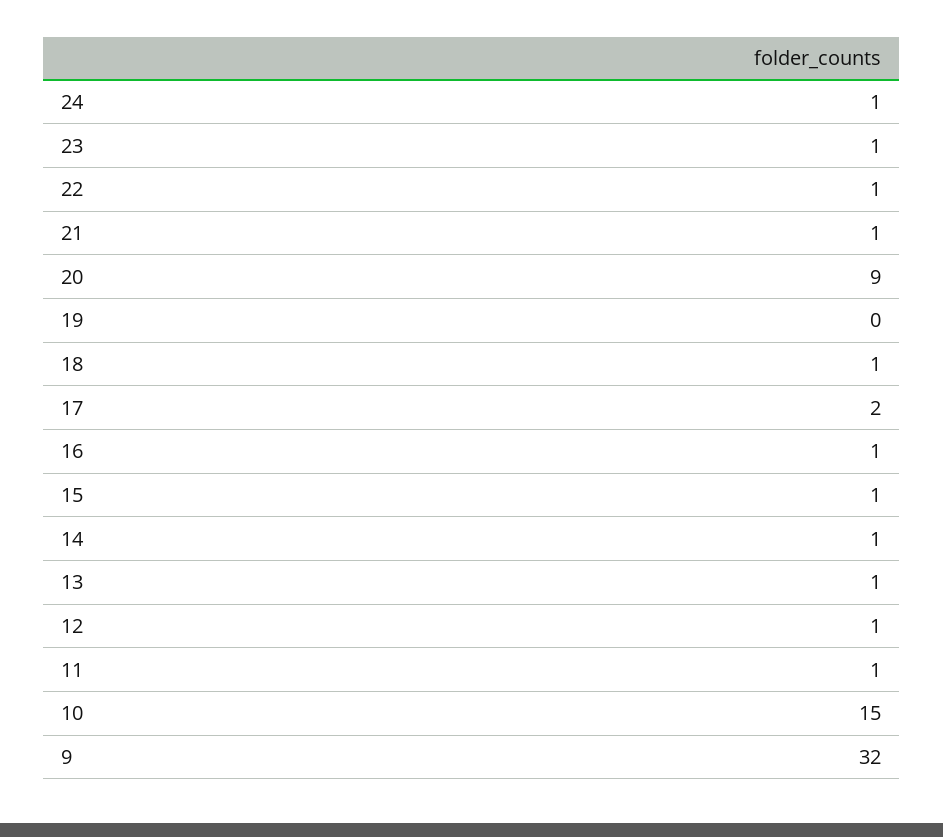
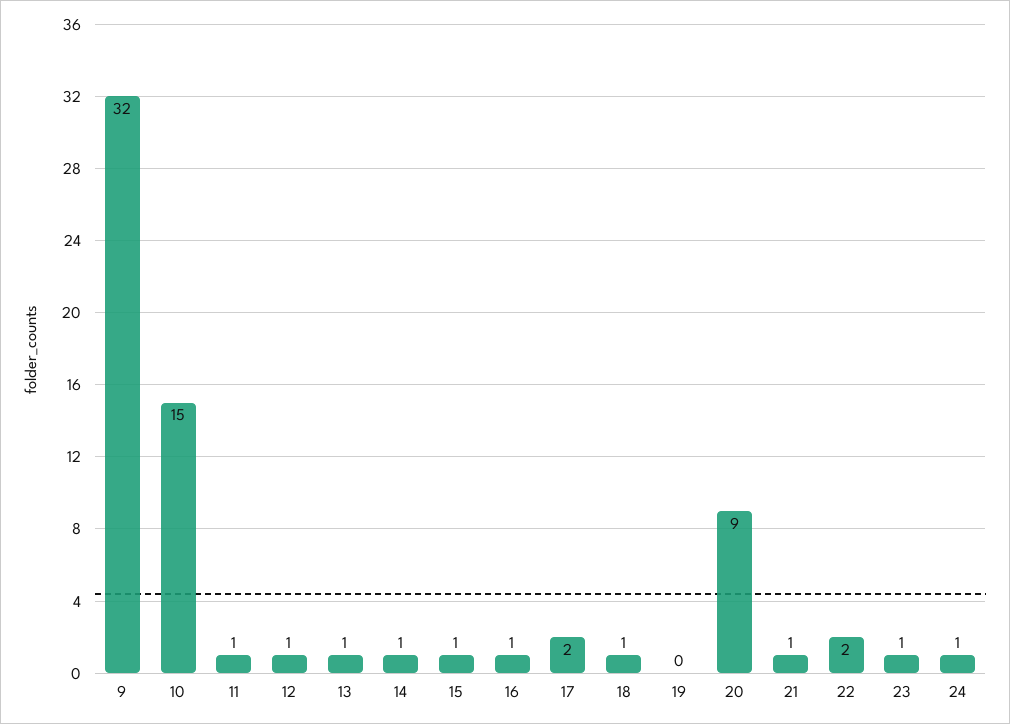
22: 1 -> 2

